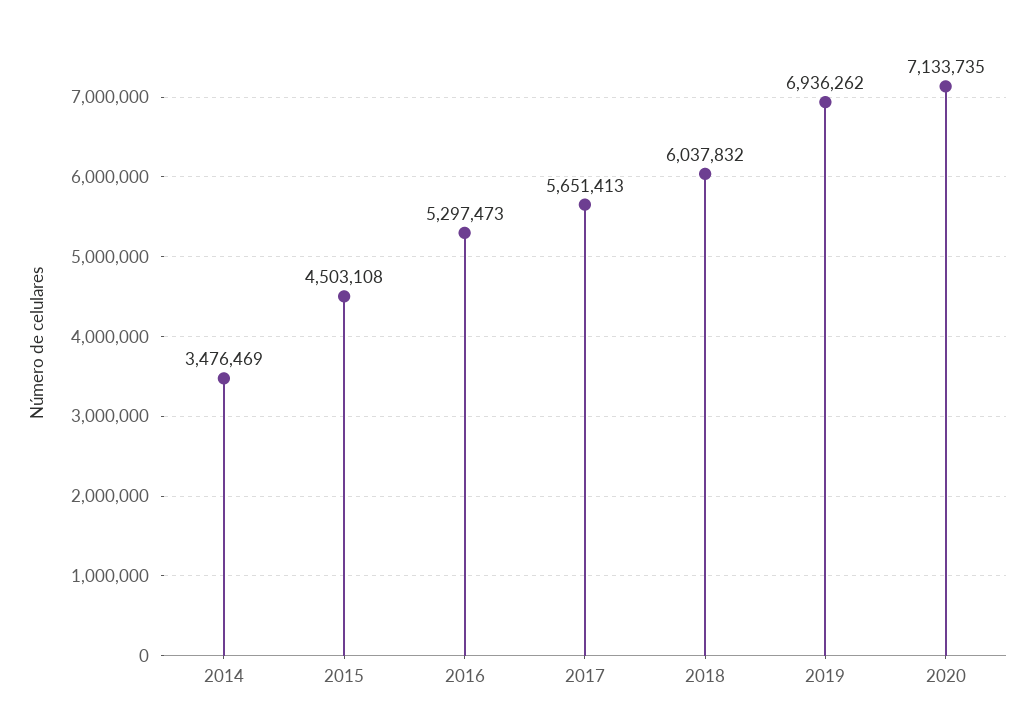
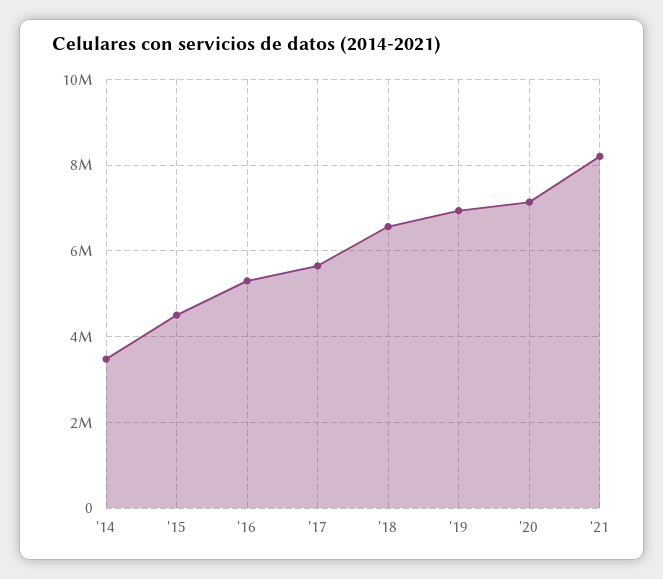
2018: 6037832 -> 6600000
'21: none -> 8200000

